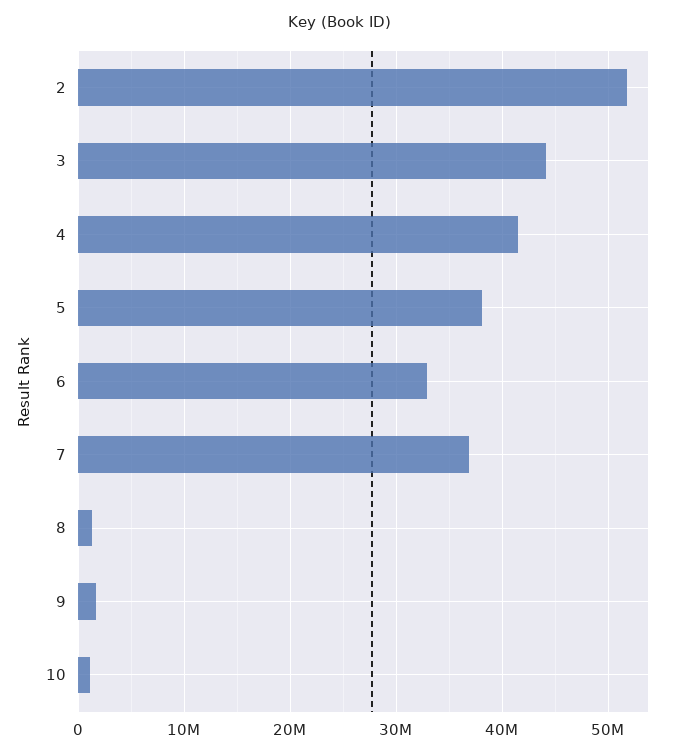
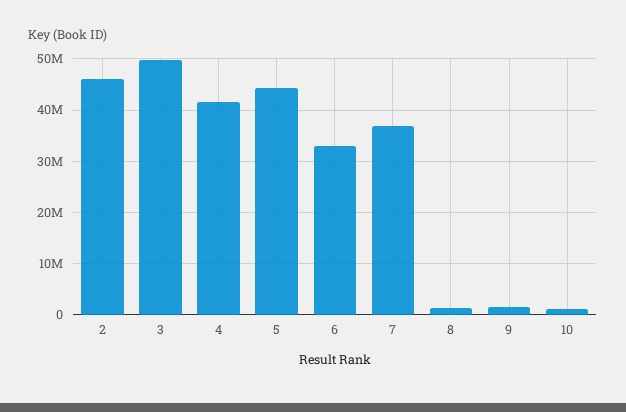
2: 52000000 -> 46000000
3: 44000000 -> 50000000
5: 38000000 -> 44000000

